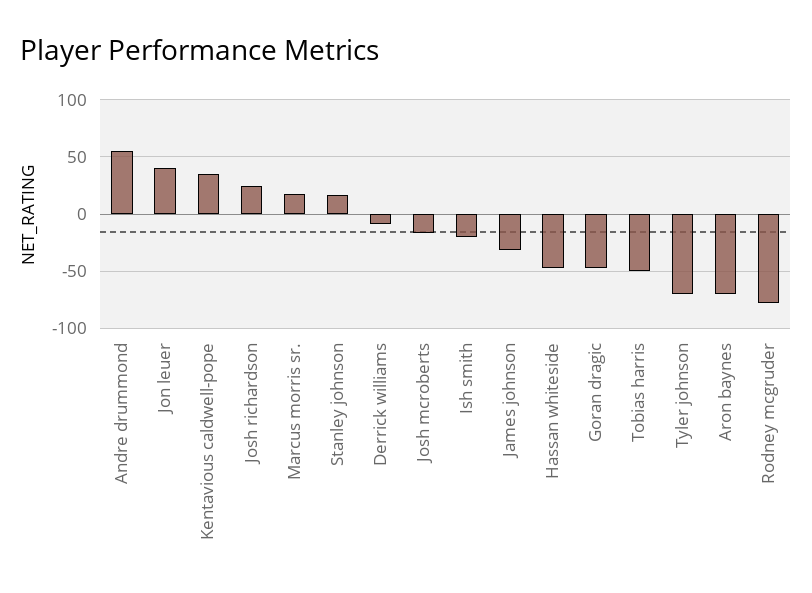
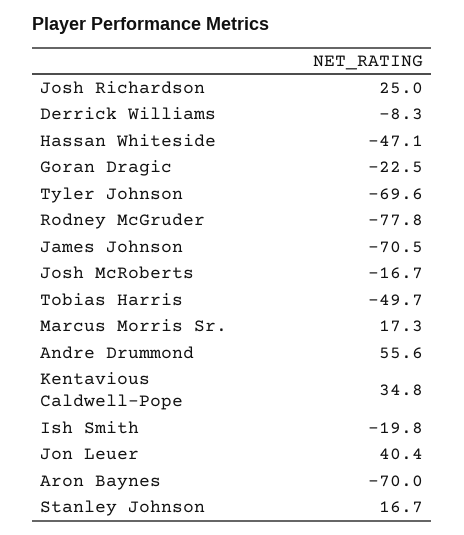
James johnson: -30 -> -70.5
Goran dragic: -50 -> -22.5

